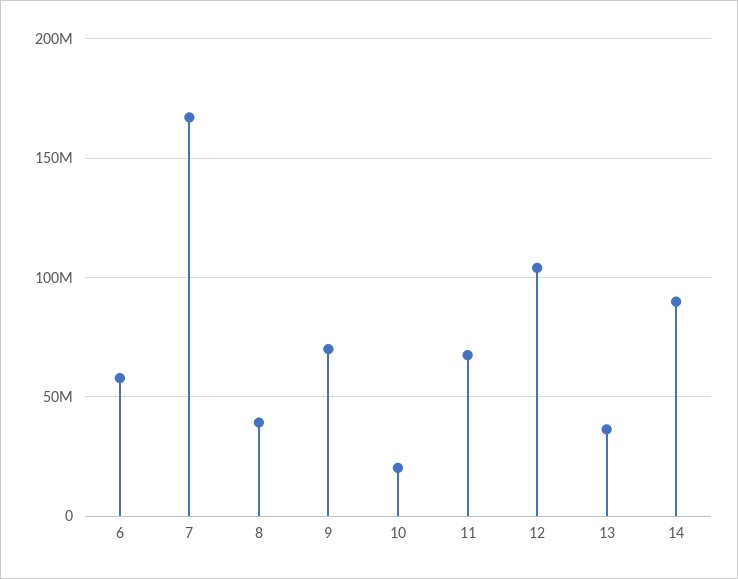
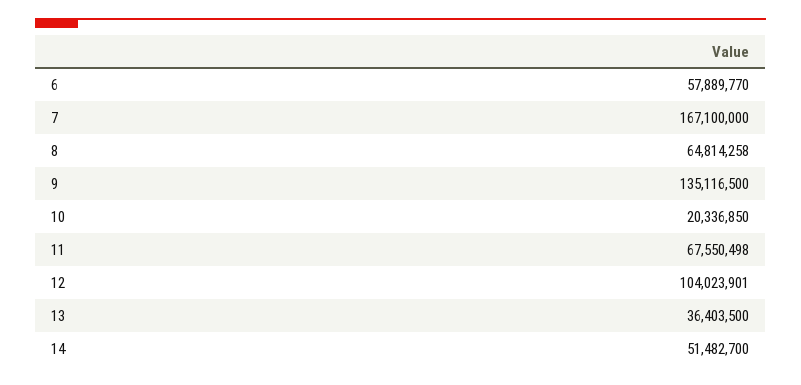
8: 40000000 -> 64814258
9: 70000000 -> 135116500
14: 90000000 -> 51482700

